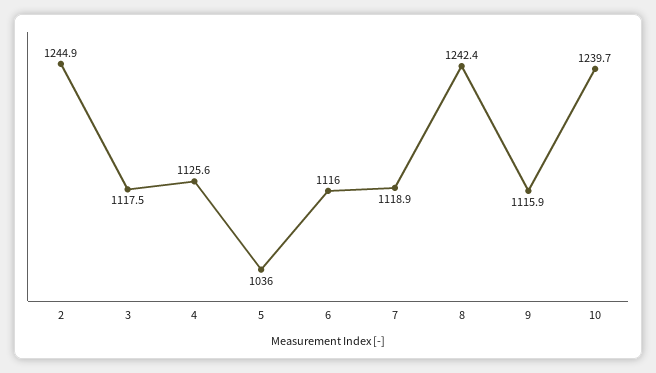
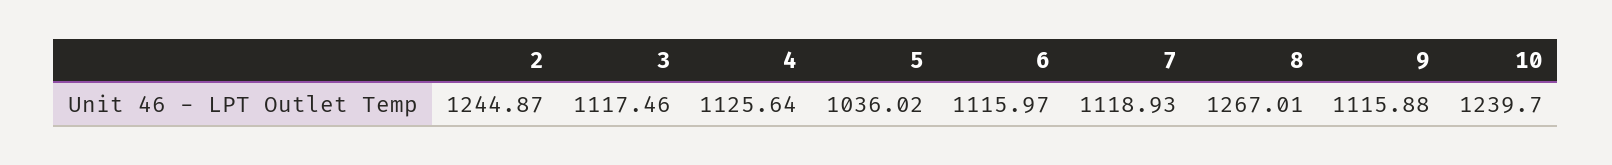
8: 1242.4 -> 1267.01

